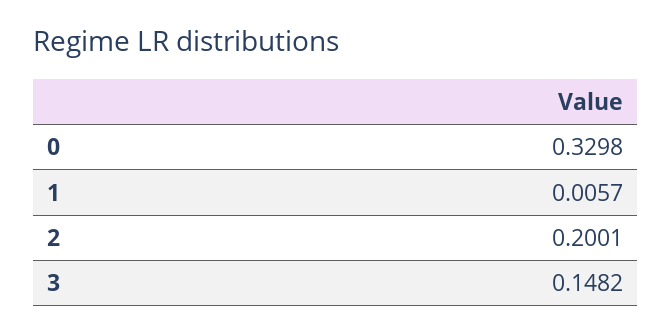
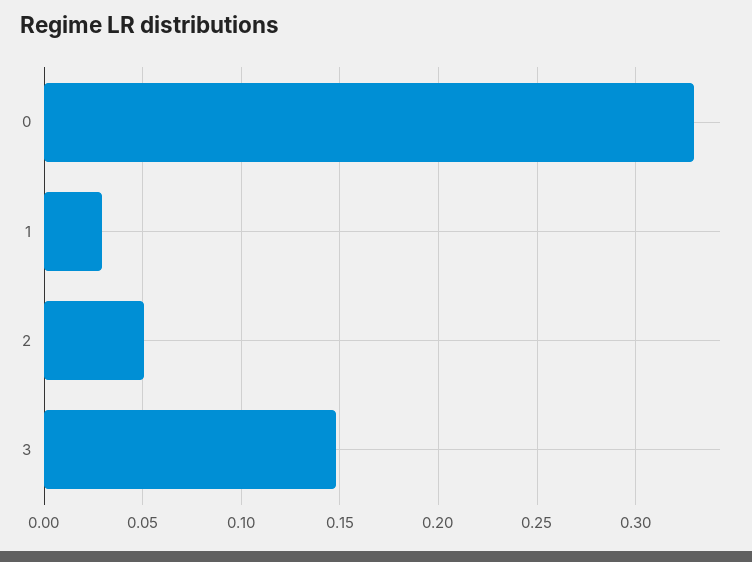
1: 0.0057 -> 0.03
2: 0.2001 -> 0.05

